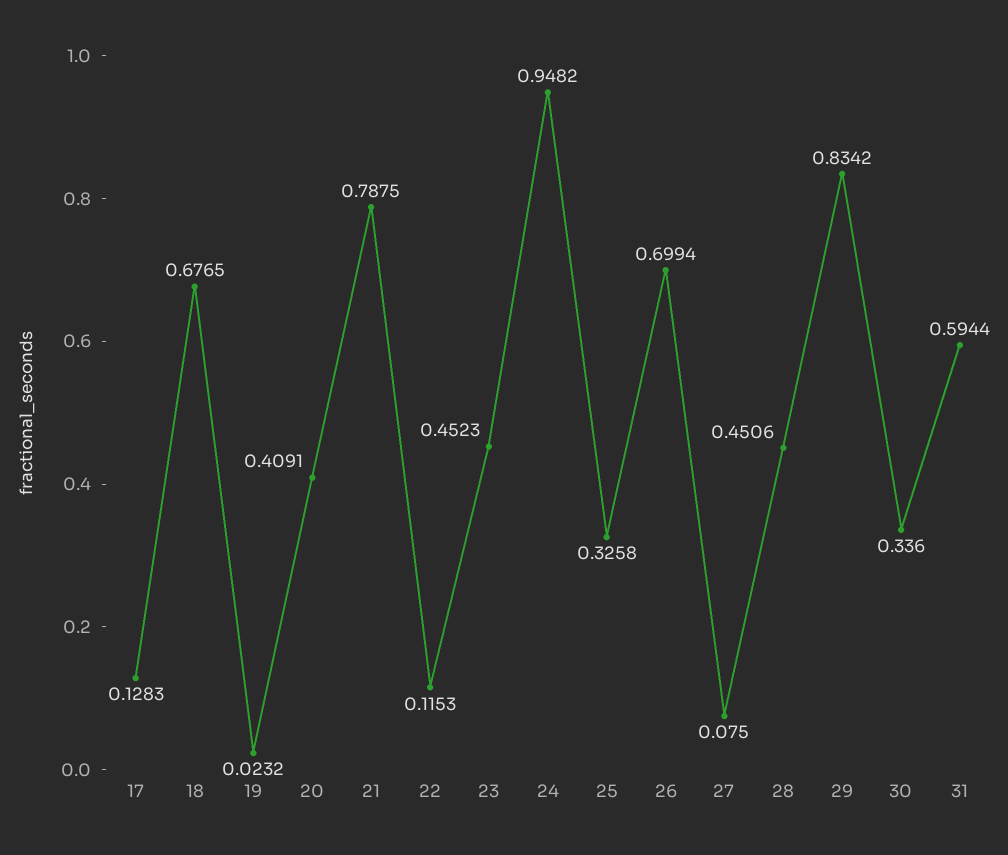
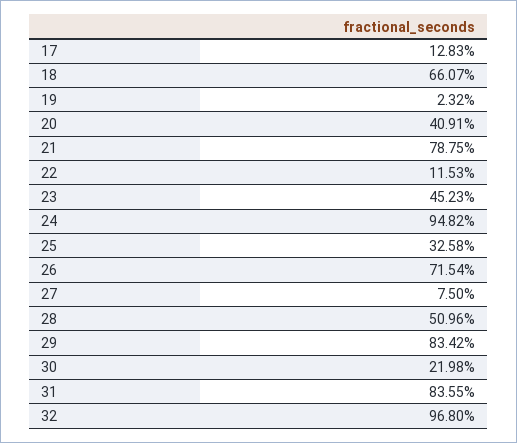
18: 0.6765 -> 0.6607
26: 0.6994 -> 0.7154
28: 0.4506 -> 0.5096
30: 0.336 -> 0.2198
31: 0.5944 -> 0.8355
32: none -> 0.968

